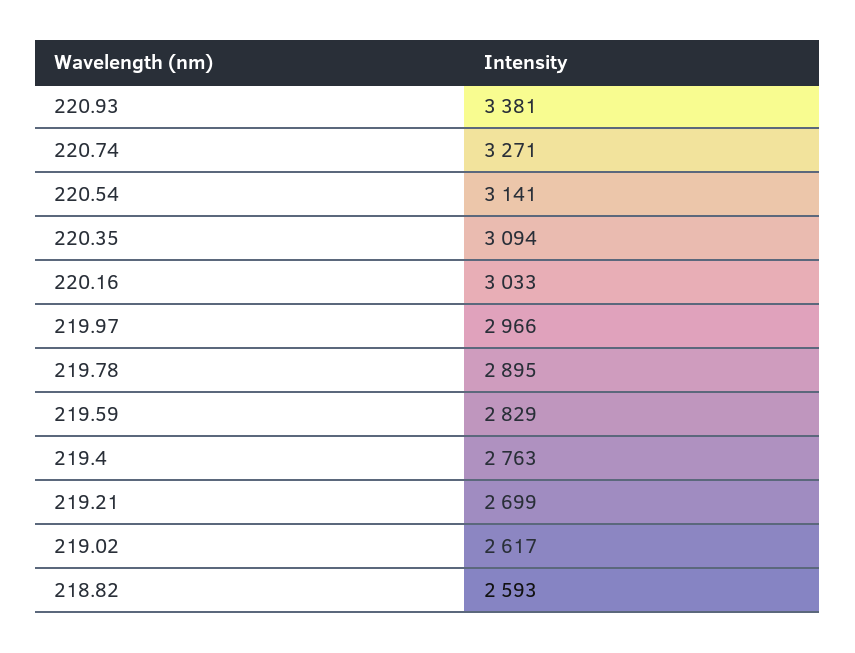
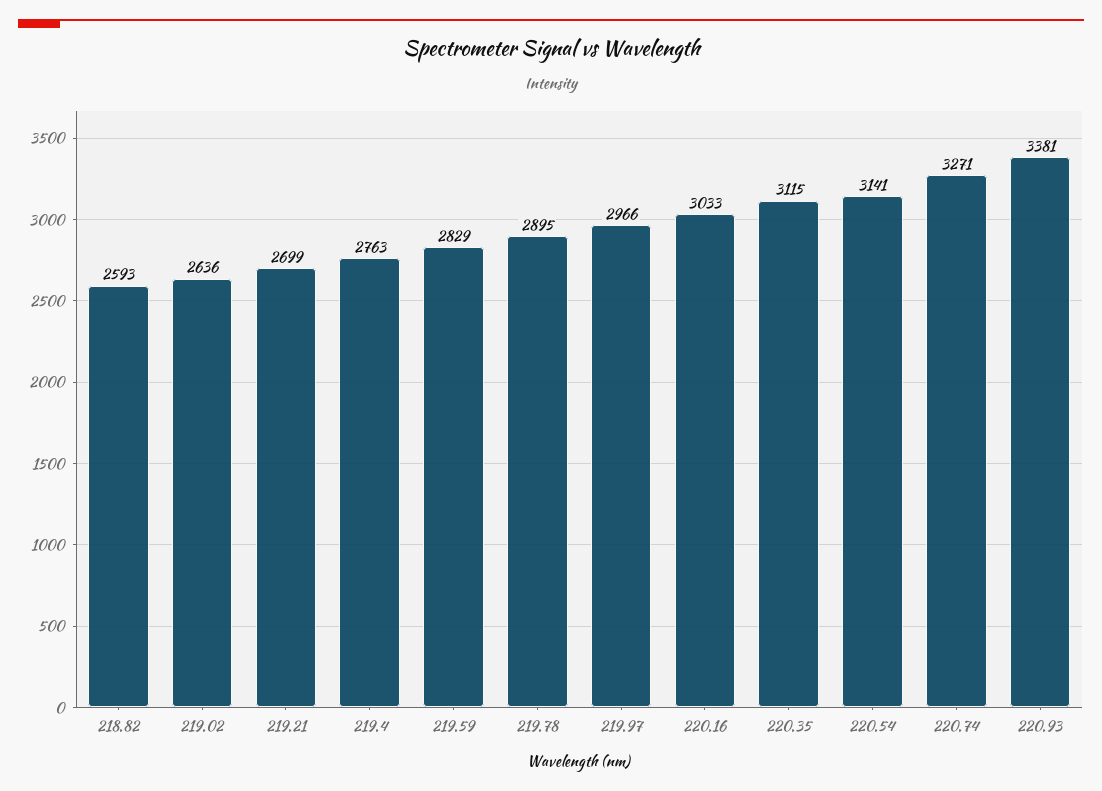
220.35: 3094 -> 3115
219.02: 2617 -> 2636

